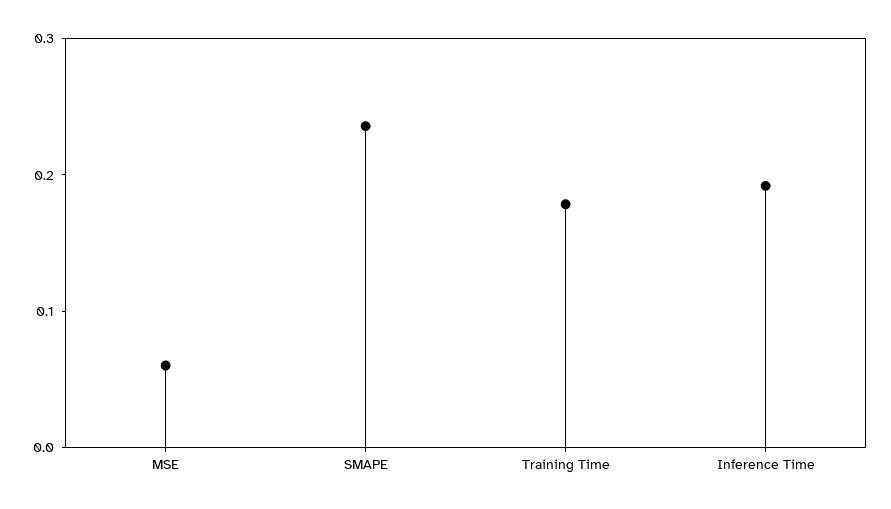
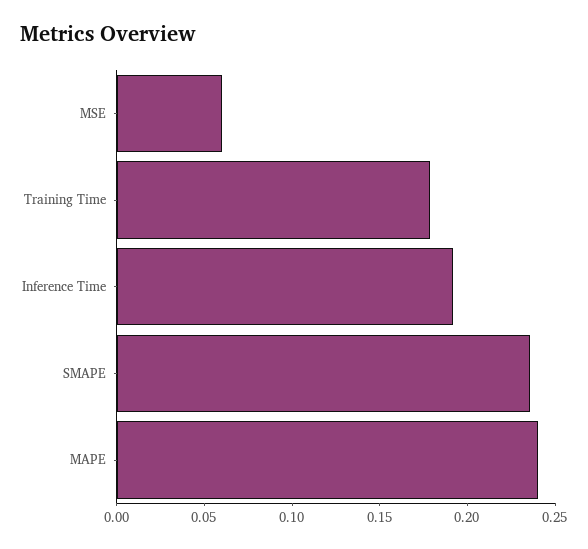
MAPE: none -> 0.24

